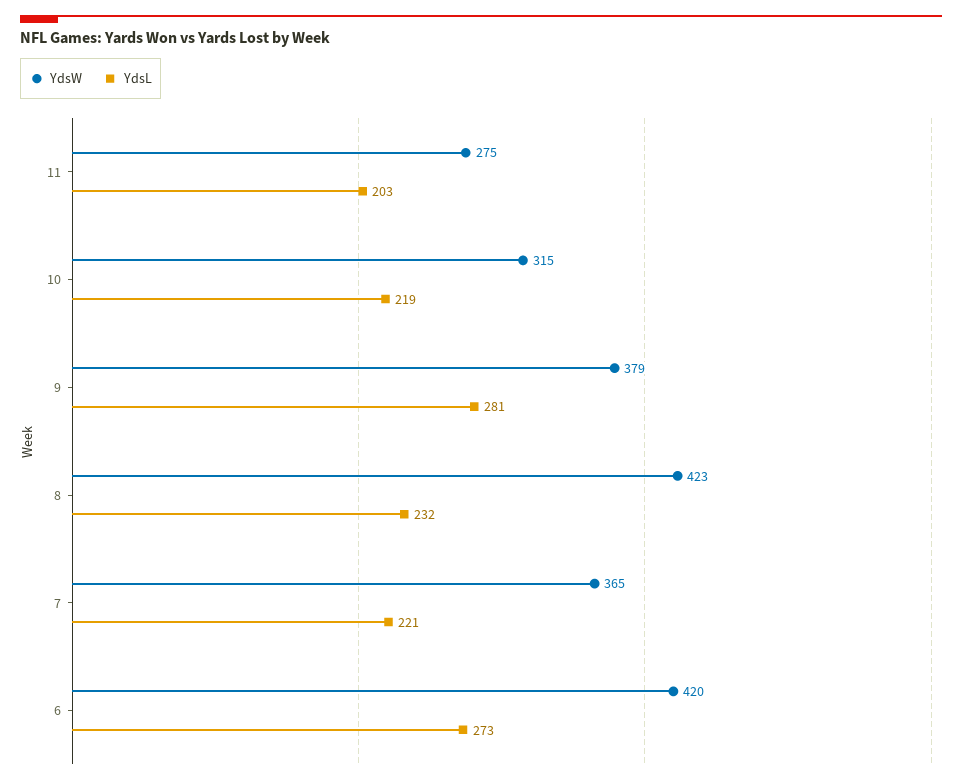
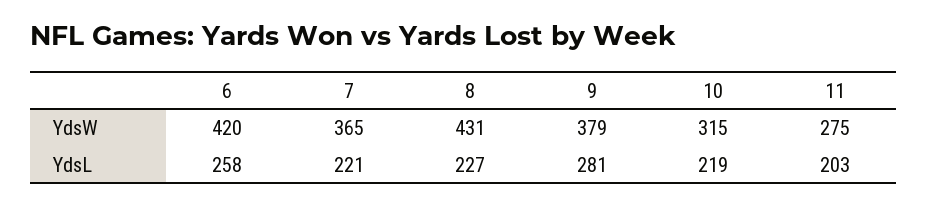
YdsW, 8: 423 -> 431
YdsL, 8: 232 -> 227
YdsL, 6: 273 -> 258

